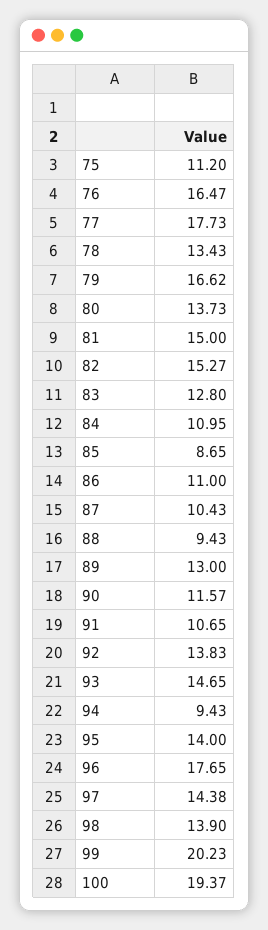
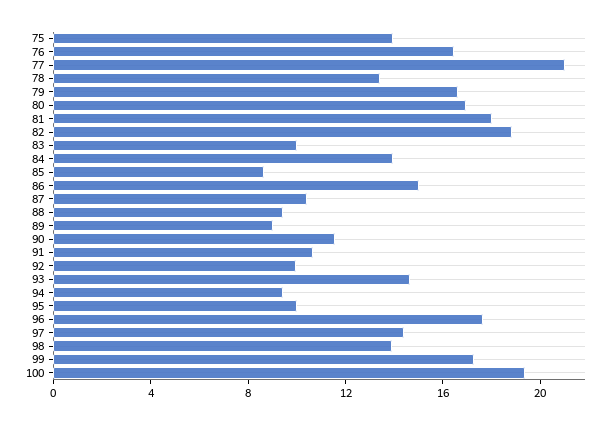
75: 11.2 -> 14
77: 17.73 -> 21
80: 13.73 -> 17
81: 15 -> 18
82: 15.27 -> 19
83: 12.8 -> 10
84: 10.95 -> 14
86: 11 -> 15
89: 13 -> 9
92: 13.83 -> 10
95: 14 -> 10
99: 20.23 -> 17

